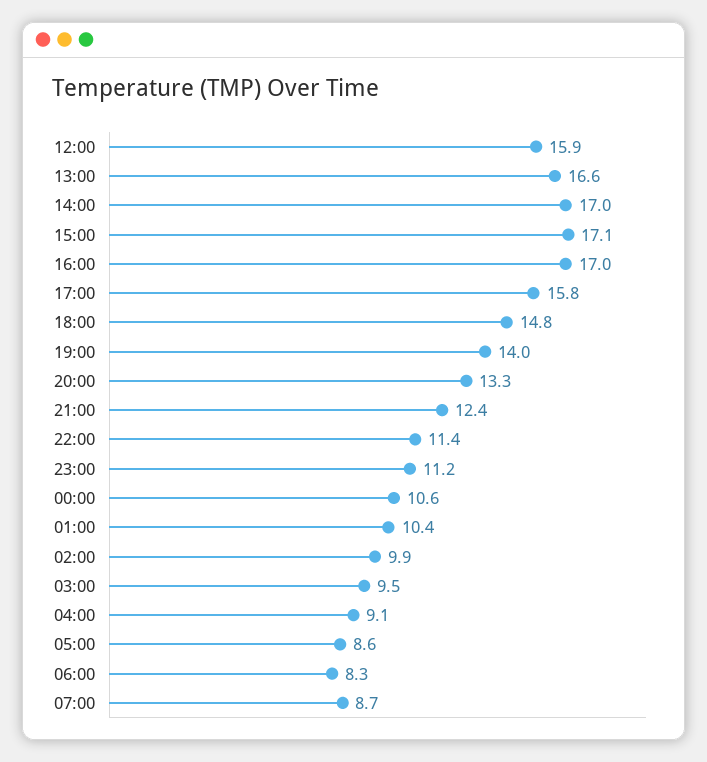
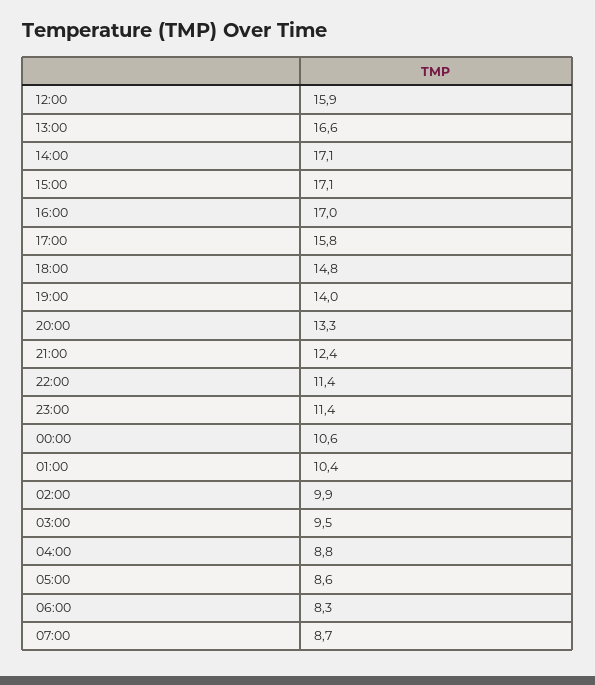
14:00: 17 -> 17.1
23:00: 11.2 -> 11.4
04:00: 9.1 -> 8.8

